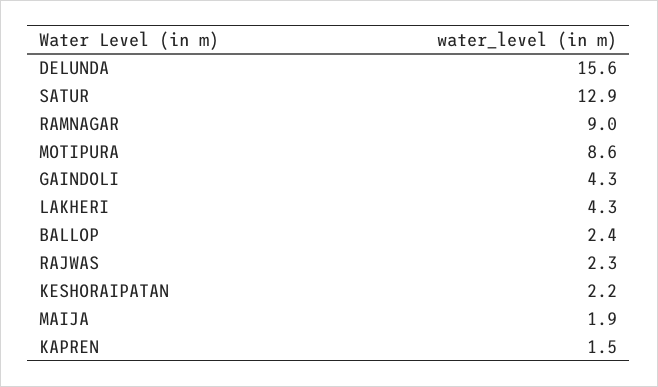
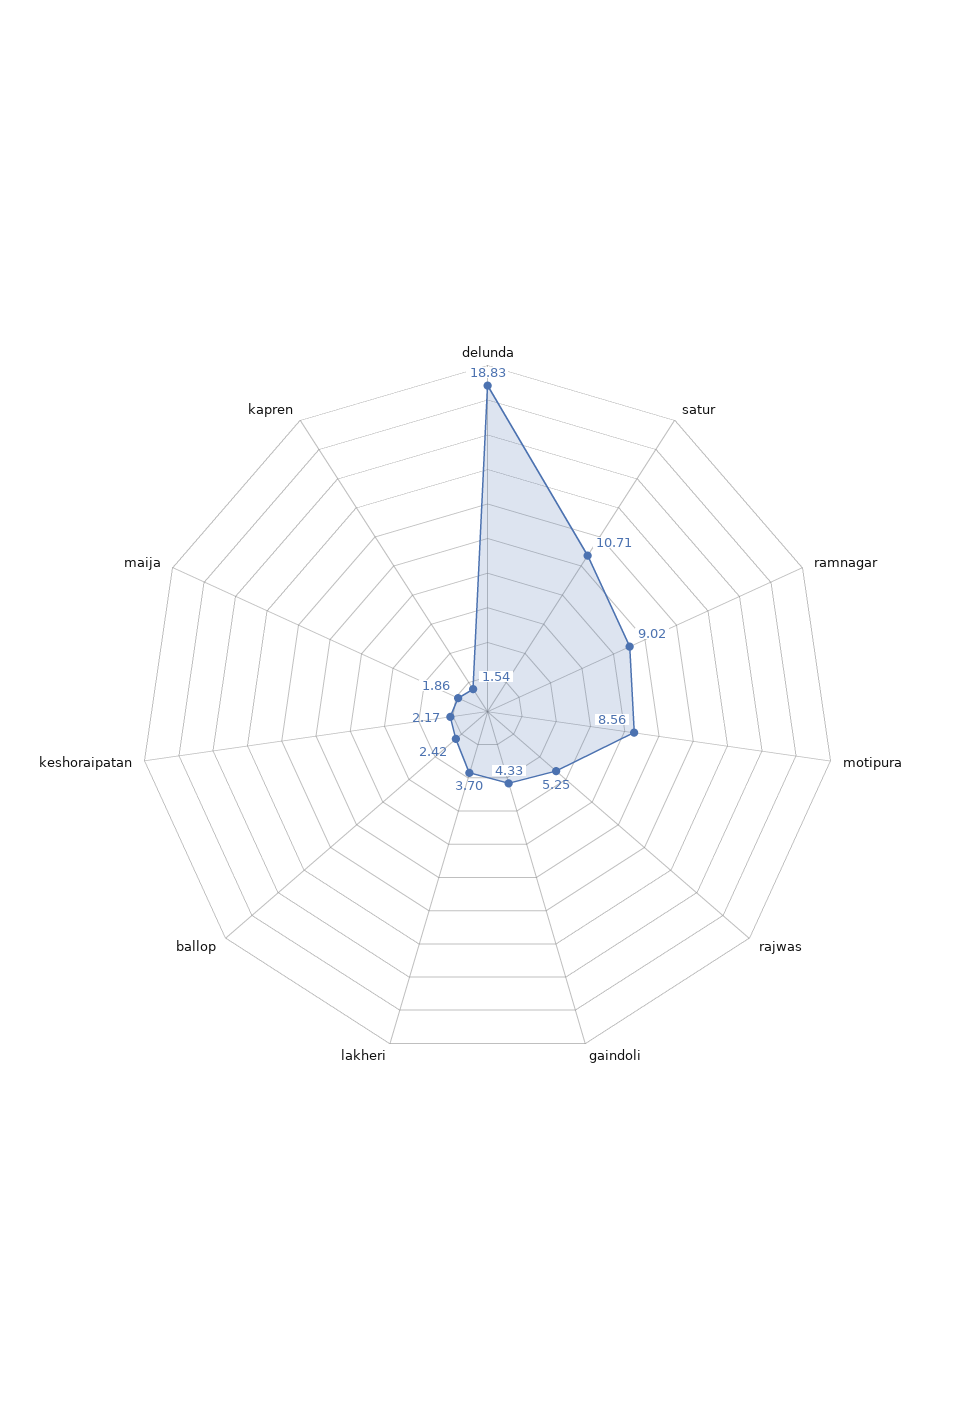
DELUNDA: 15.6 -> 18.83
SATUR: 12.9 -> 10.71
LAKHERI: 4.3 -> 3.7
RAJWAS: 2.3 -> 5.25

